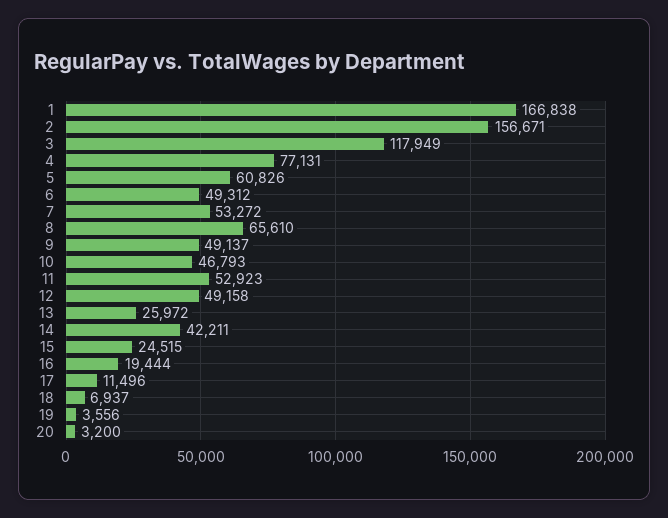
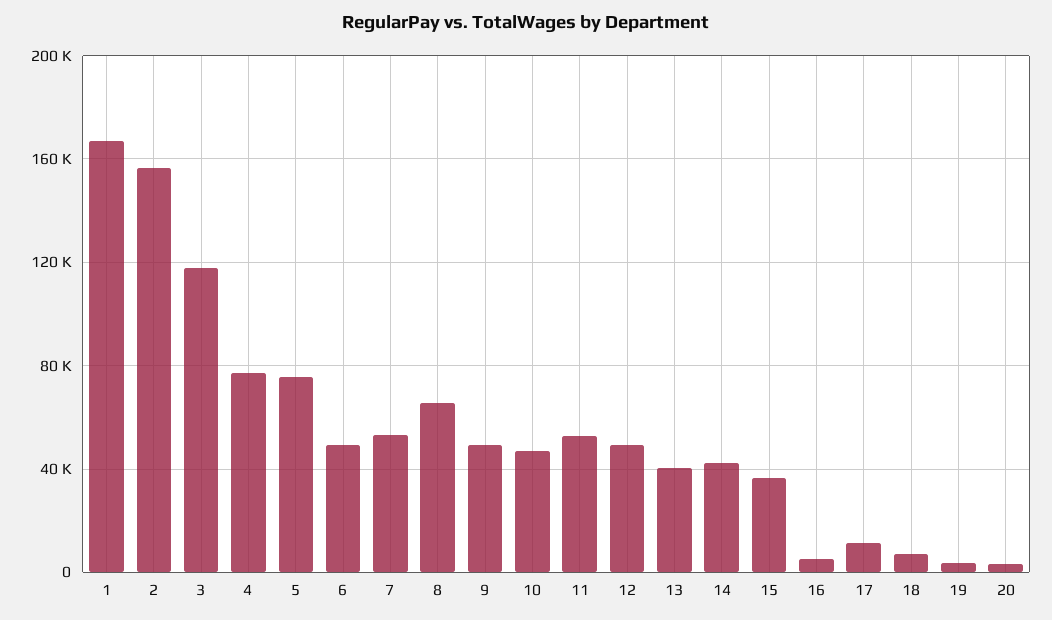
5: 60826 -> 75000
13: 25972 -> 40000
15: 24515 -> 35000
16: 19444 -> 5000

